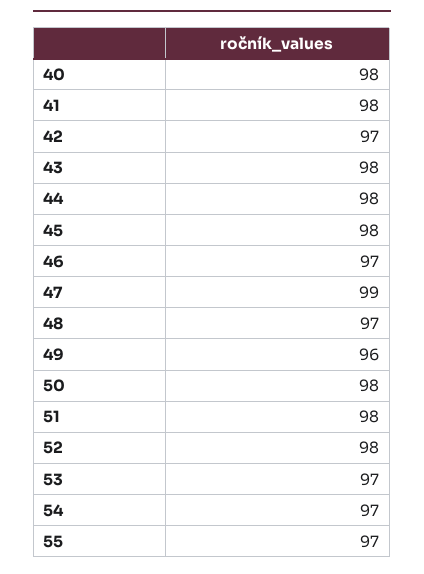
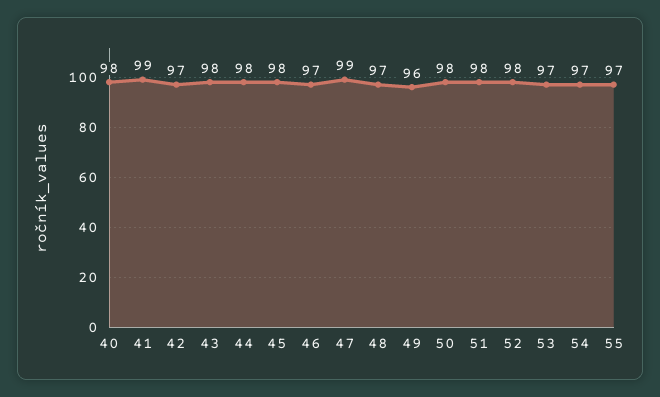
41: 98 -> 99

